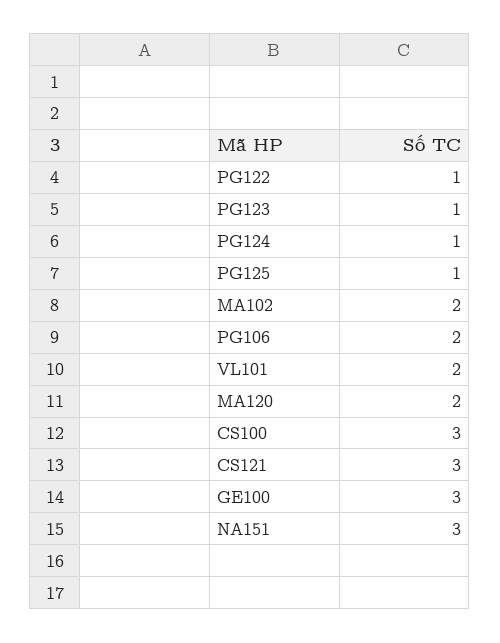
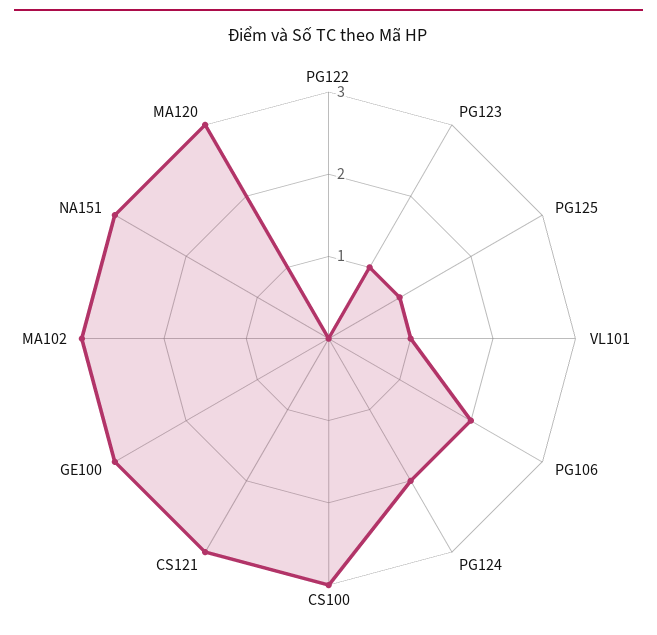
PG122: 1 -> 0
PG124: 1 -> 2
MA102: 2 -> 3
VL101: 2 -> 1
MA120: 2 -> 3

